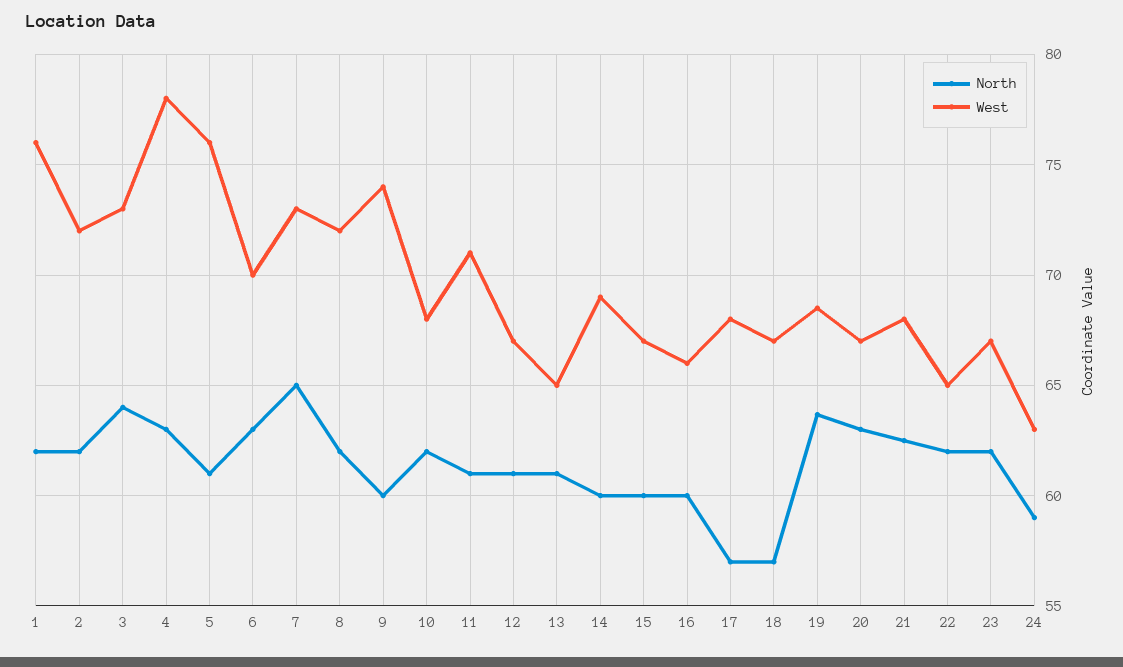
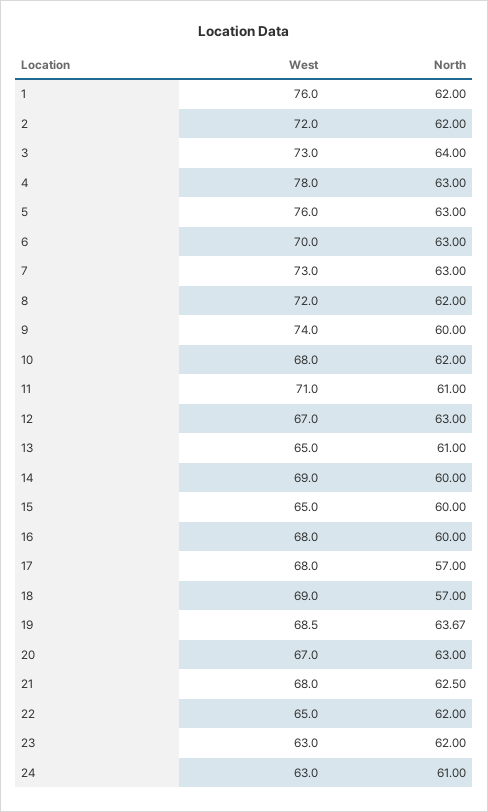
North, 5: 61 -> 63
North, 7: 65 -> 63
North, 12: 61 -> 63
West, 15: 67 -> 65
West, 16: 66 -> 68
West, 18: 67 -> 69
West, 23: 67 -> 63
North, 24: 59 -> 61

